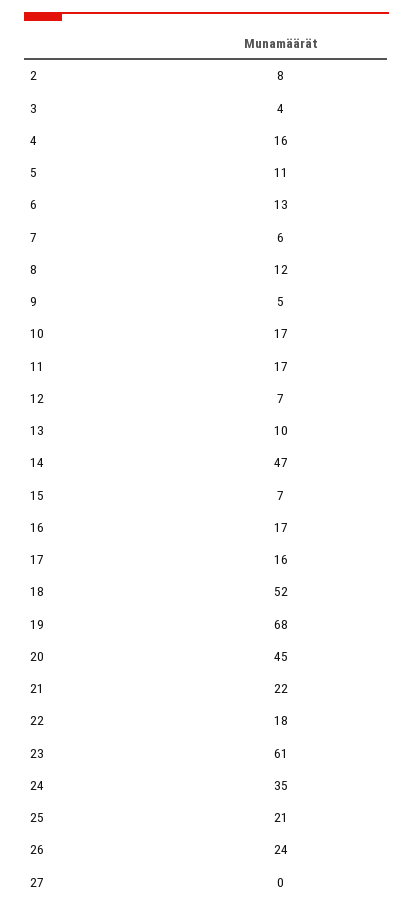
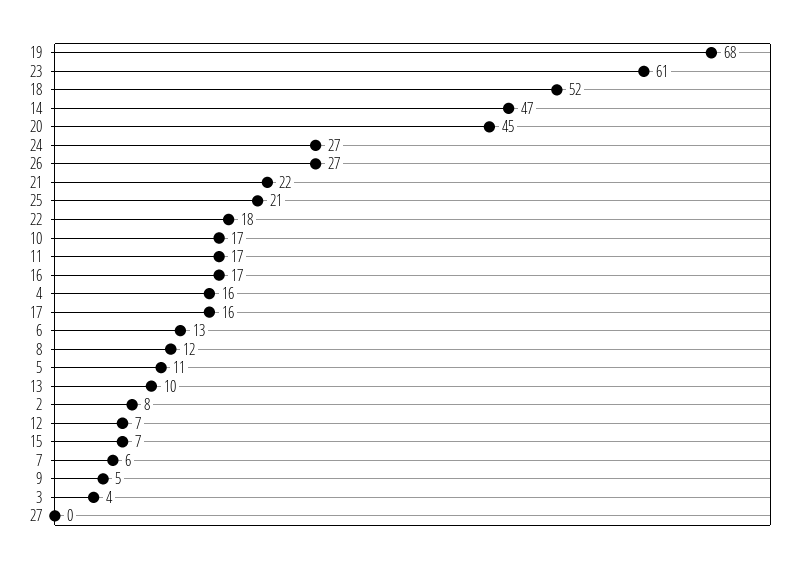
24: 35 -> 27
26: 24 -> 27

